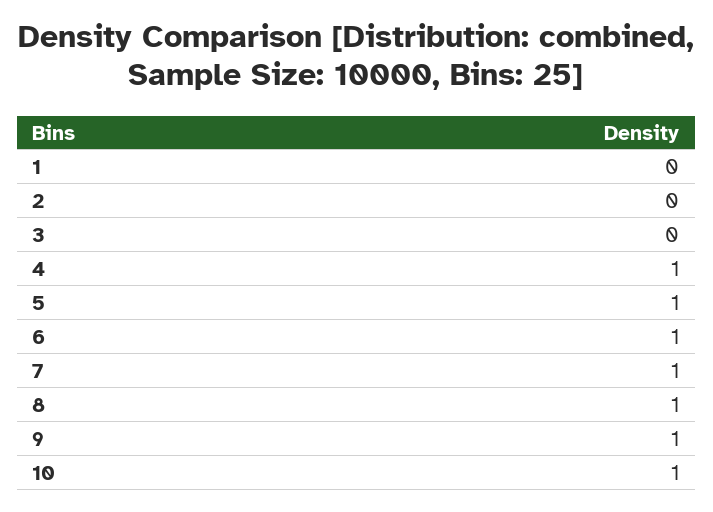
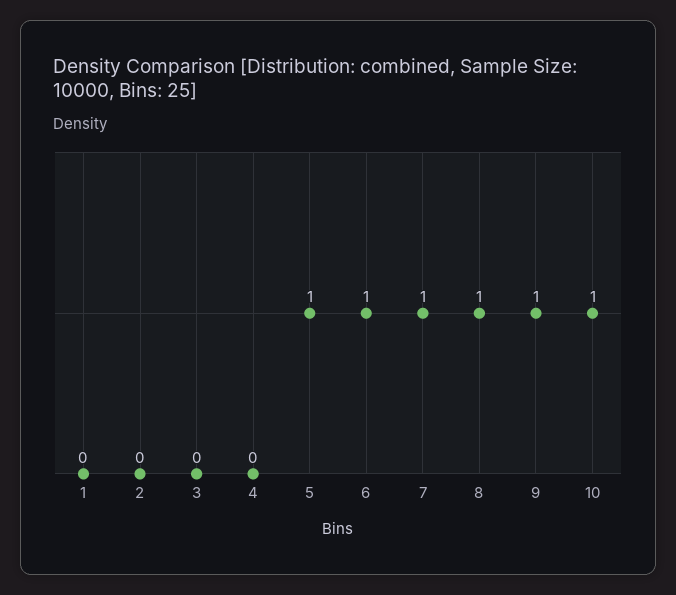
4: 1 -> 0

